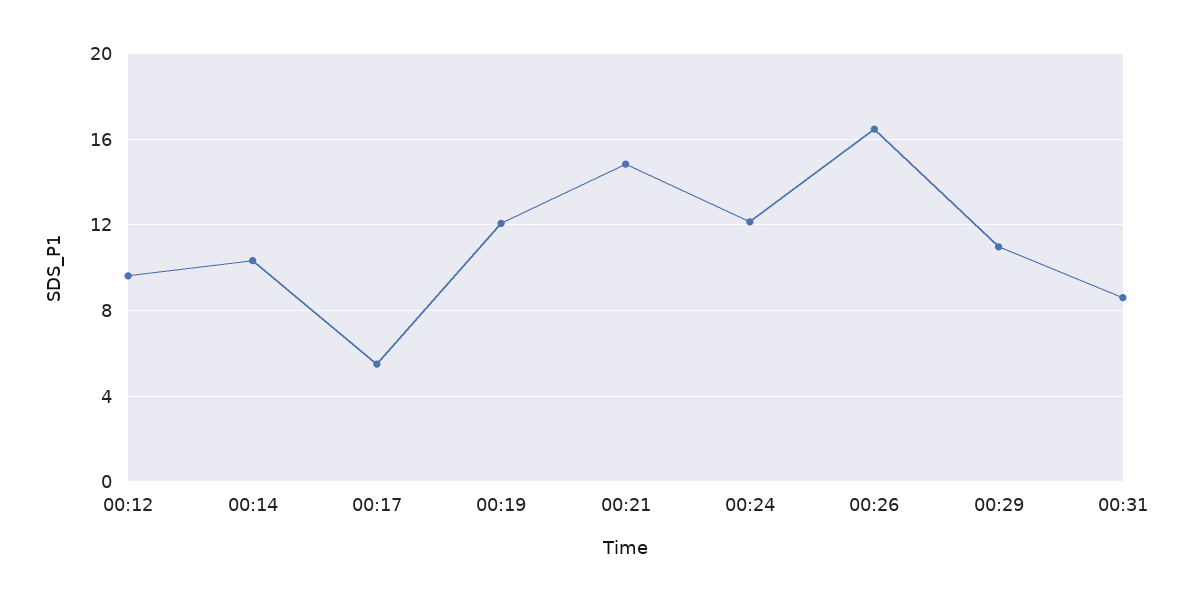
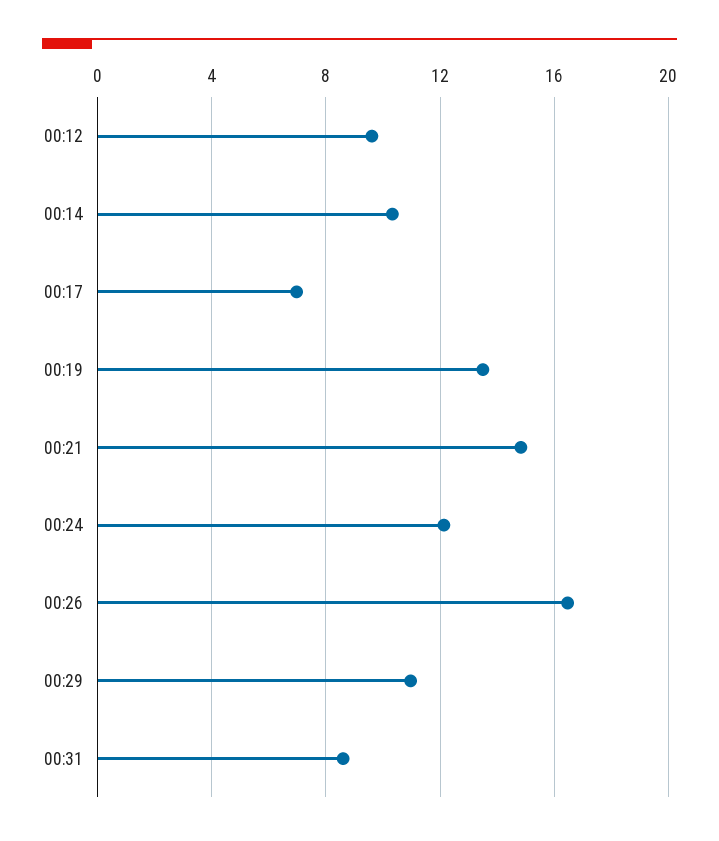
00:17: 5.5 -> 7
00:19: 12 -> 13.5

